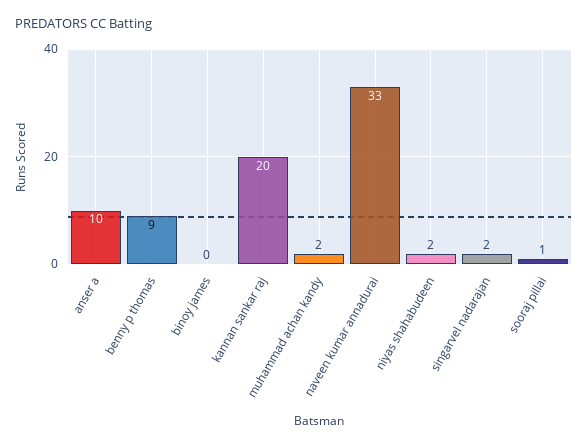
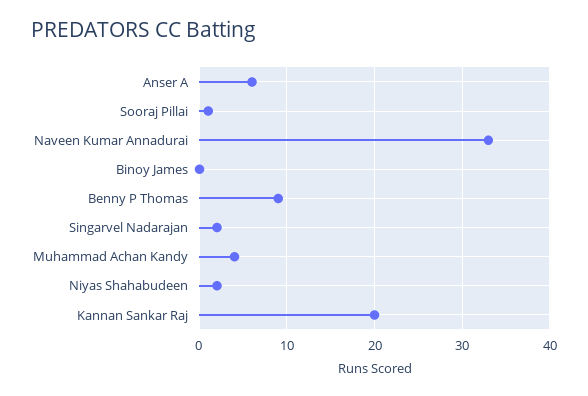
anser a: 10 -> 6
muhammad achan kandy: 2 -> 4

